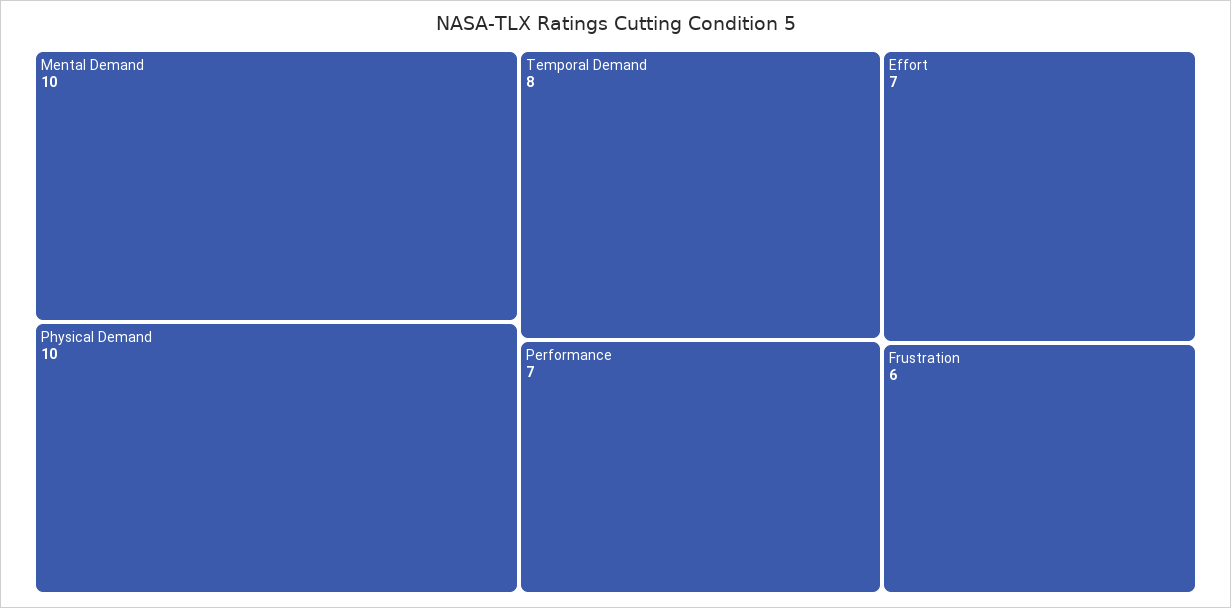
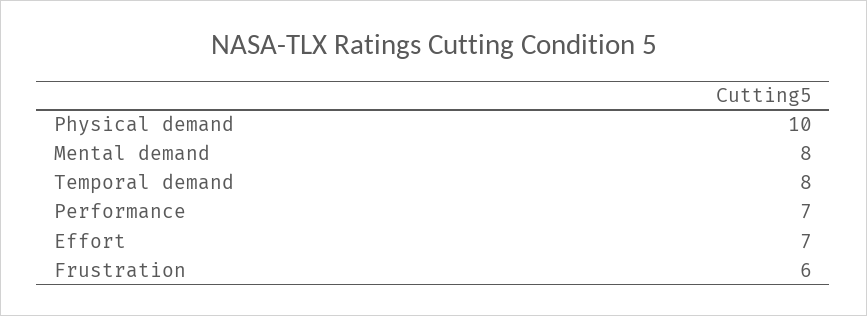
Mental Demand: 10 -> 8

